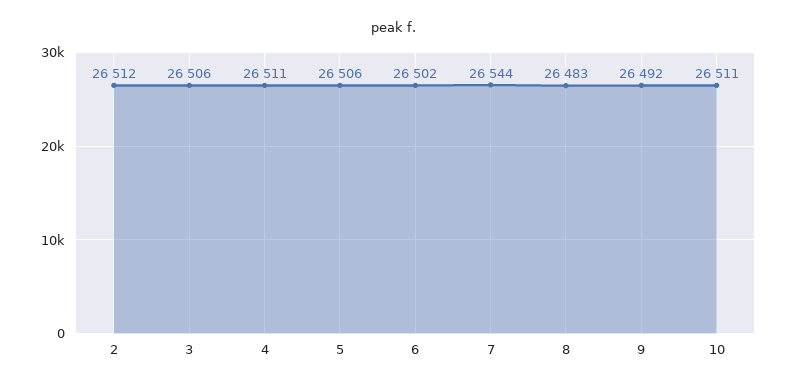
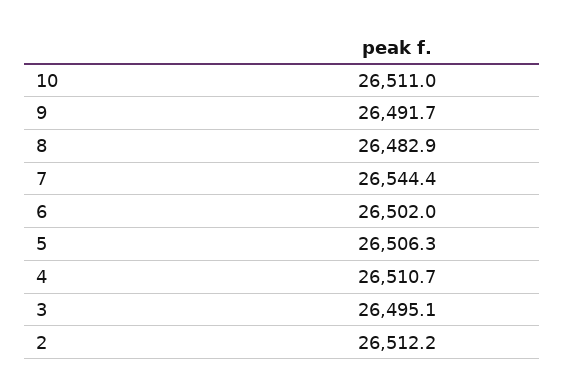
3: 26506 -> 26495.1

